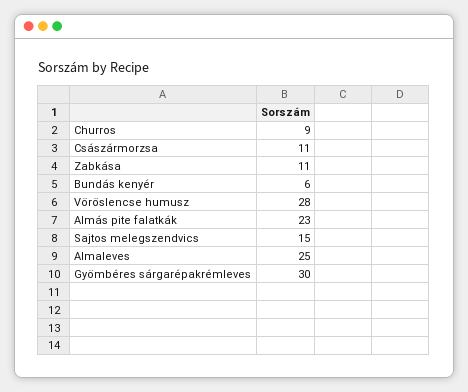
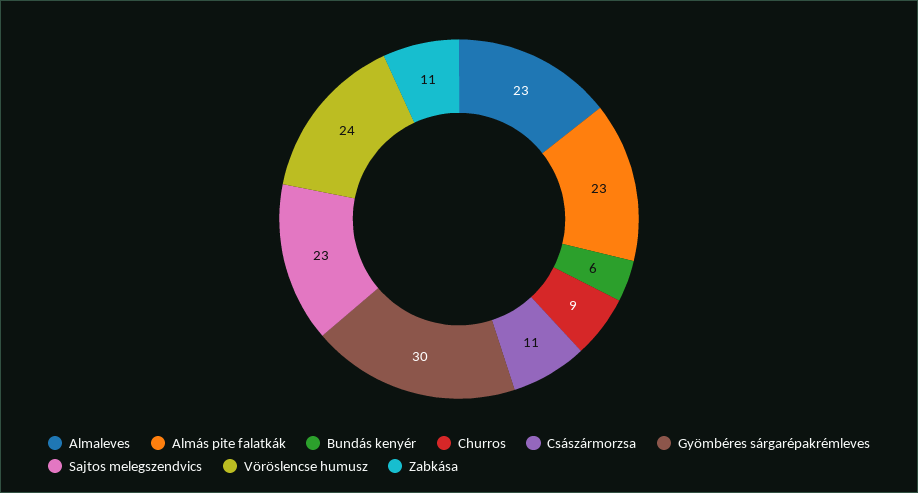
Vöröslencse humusz: 28 -> 24
Sajtos melegszendvics: 15 -> 23
Almaleves: 25 -> 23

